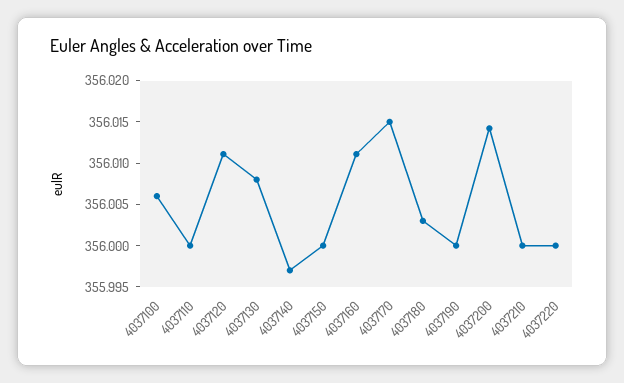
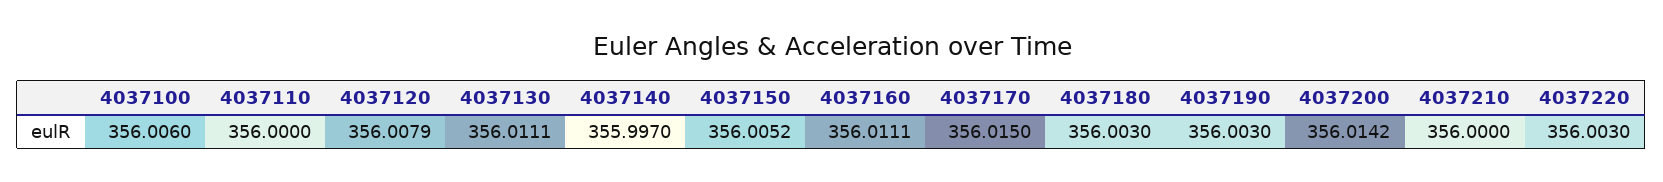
4037120: 356.011 -> 356.0079
4037130: 356.008 -> 356.0111
4037150: 356 -> 356.0052
4037190: 356 -> 356.003
4037220: 356 -> 356.003

